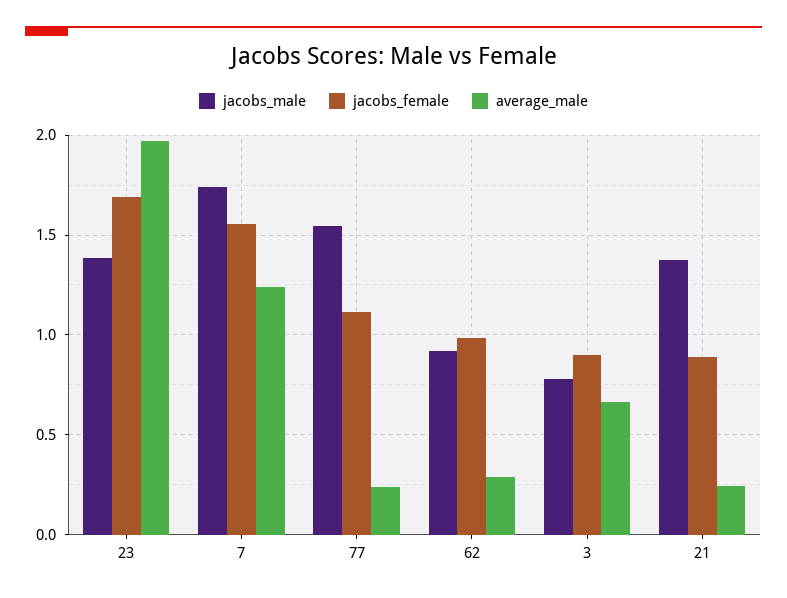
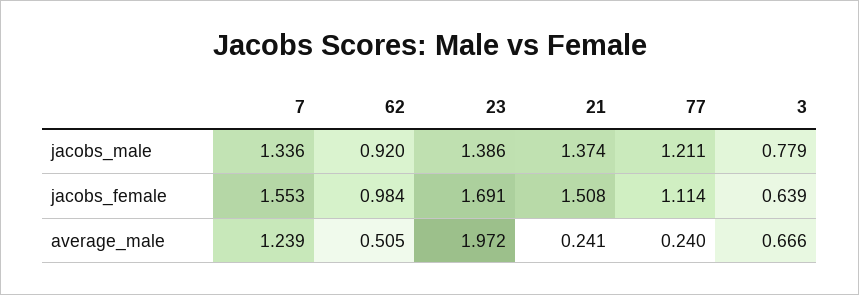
jacobs_male, 7: 1.75 -> 1.336
jacobs_male, 77: 1.55 -> 1.211
average_male, 62: 0.3 -> 0.505
jacobs_female, 3: 0.9 -> 0.639
jacobs_female, 21: 0.9 -> 1.508

